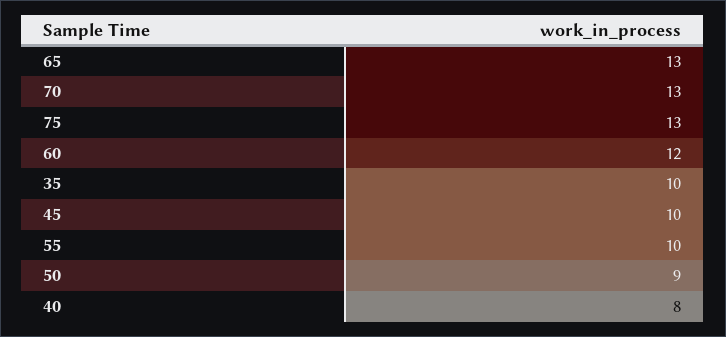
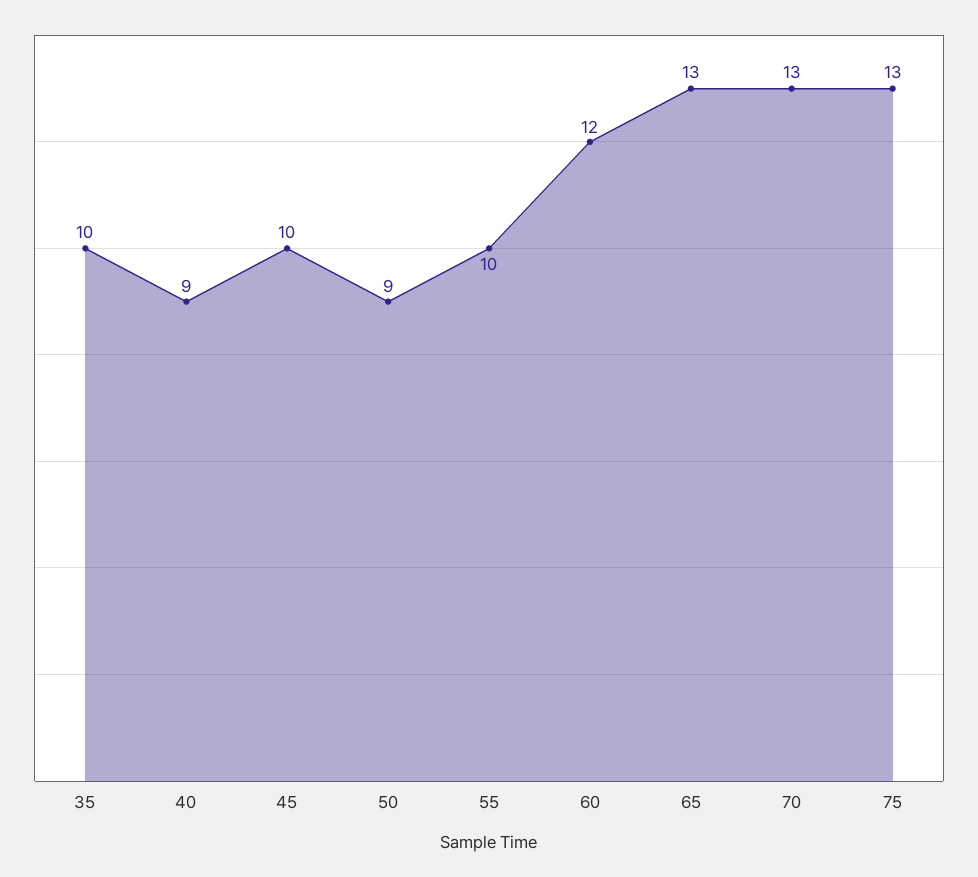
40: 8 -> 9

